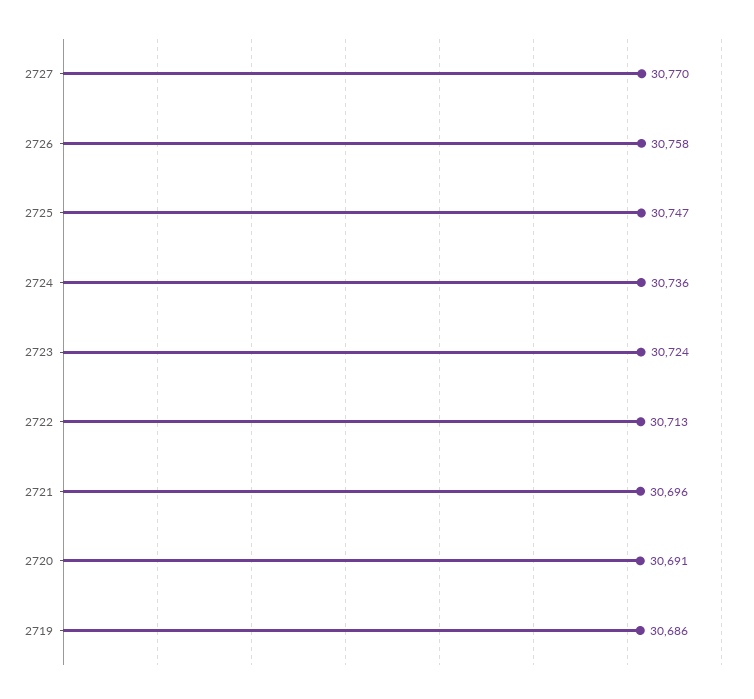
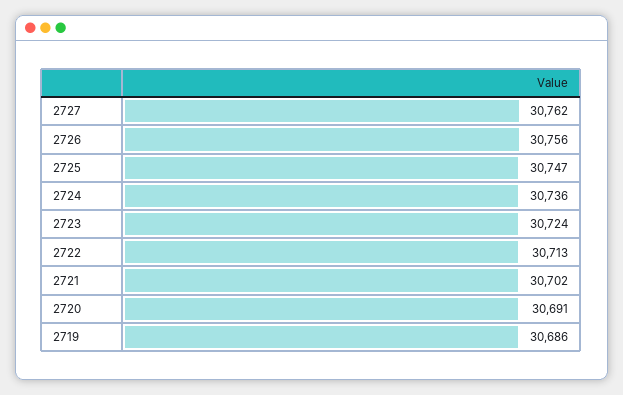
2727: 30770 -> 30762
2726: 30758 -> 30756
2721: 30696 -> 30702

